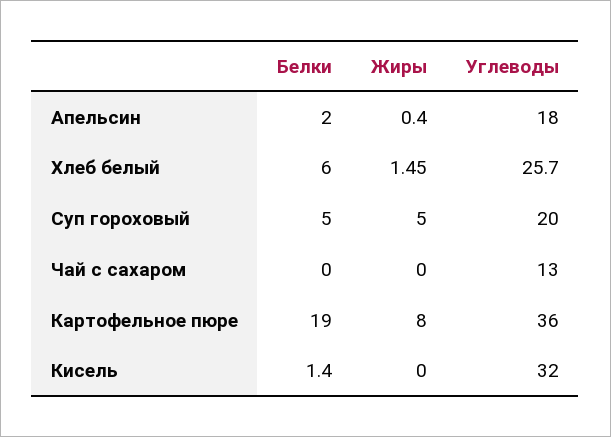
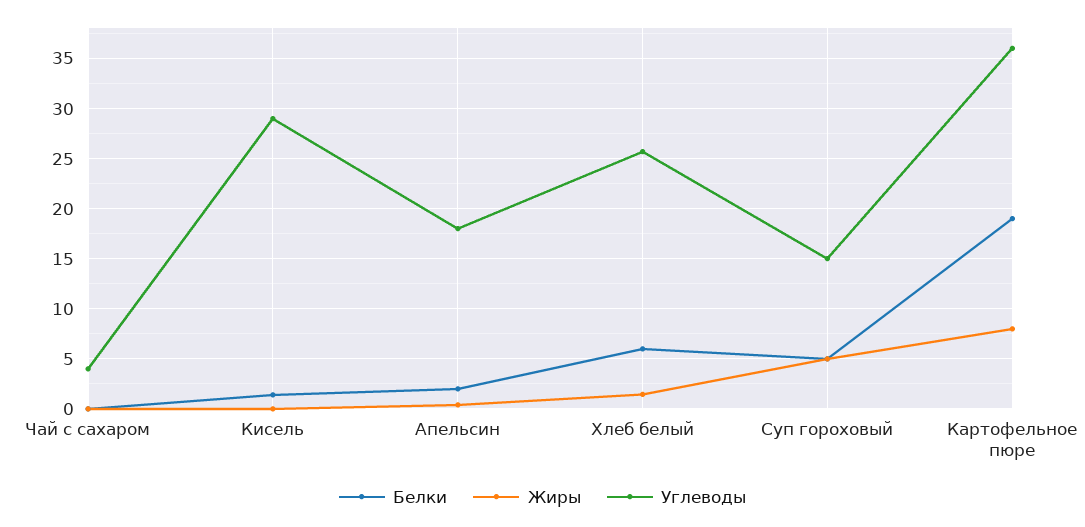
Углеводы, Суп гороховый: 20 -> 15
Углеводы, Чай с сахаром: 13 -> 4
Углеводы, Кисель: 32 -> 29

